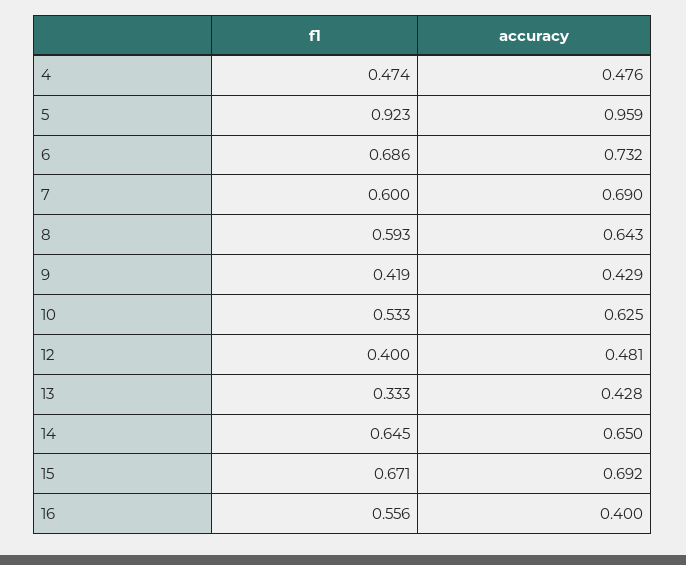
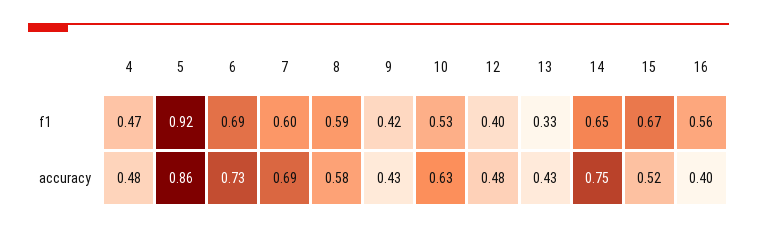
accuracy, 5: 0.959 -> 0.86
accuracy, 8: 0.643 -> 0.58
accuracy, 14: 0.65 -> 0.75
accuracy, 15: 0.692 -> 0.52

